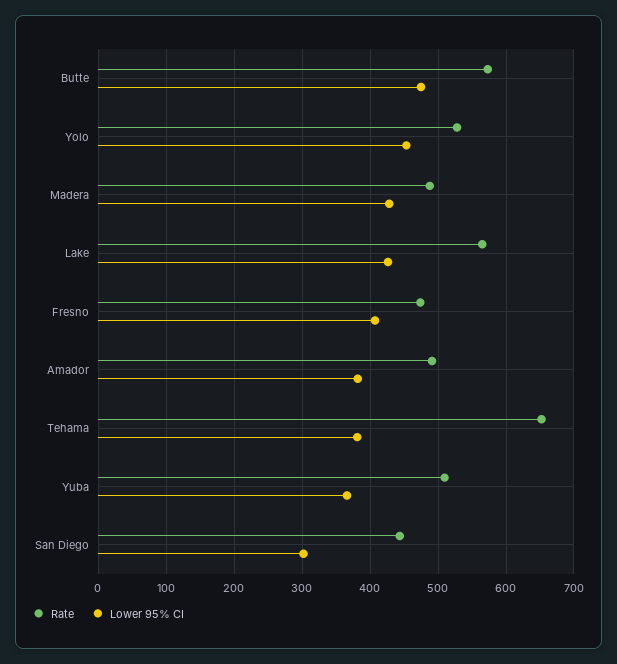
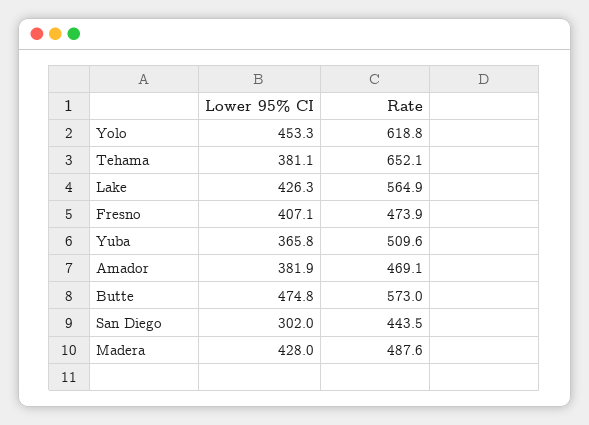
Rate, Yolo: 530 -> 618.8
Rate, Amador: 490 -> 469.1

